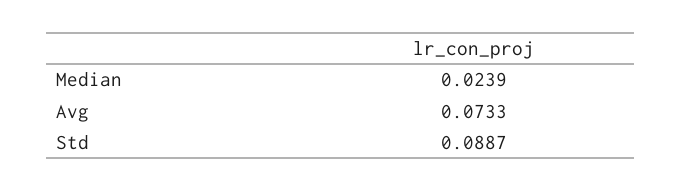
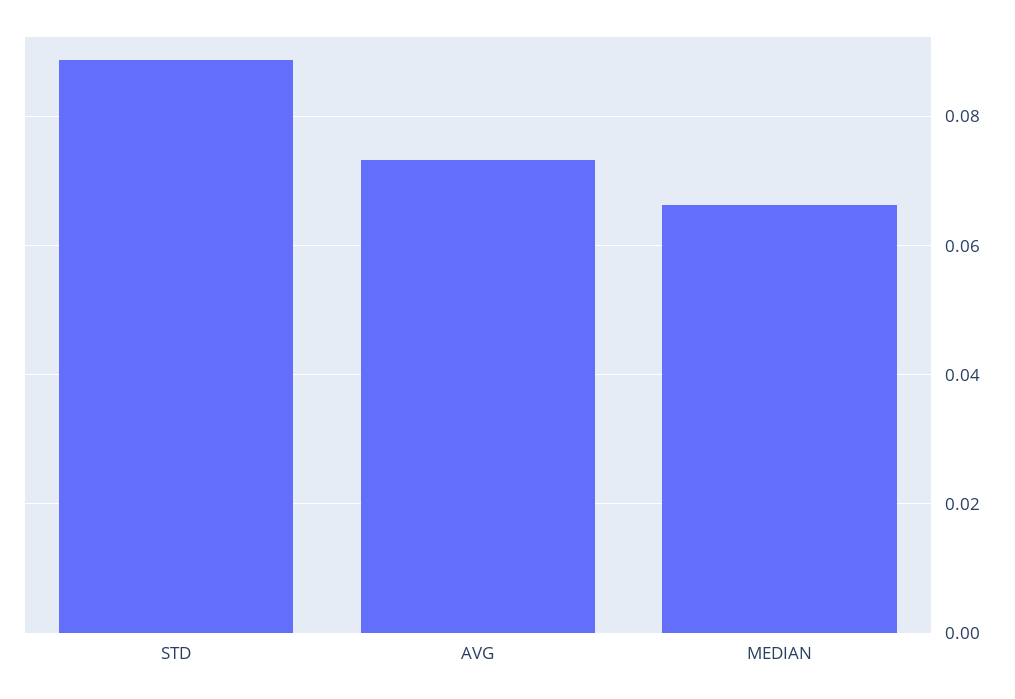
Median: 0.0239 -> 0.066

